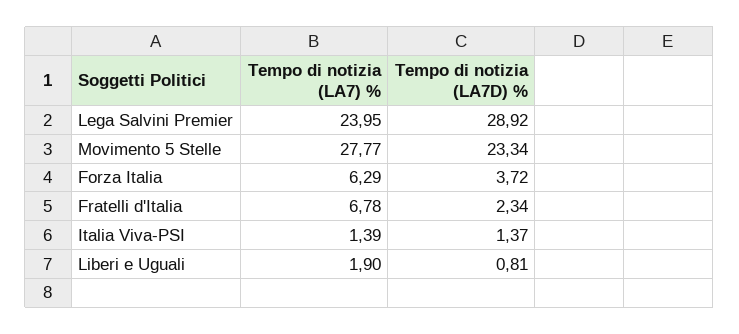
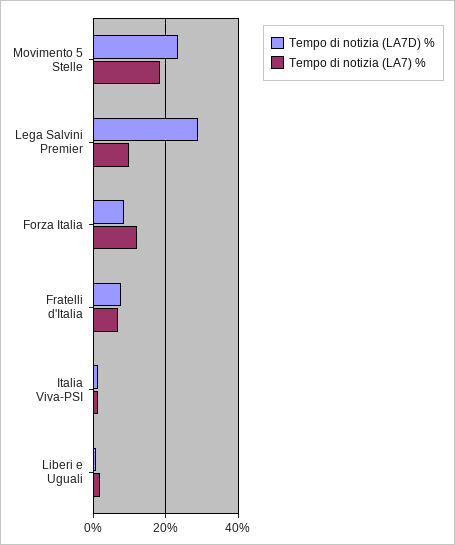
Tempo di notizia (LA7) %, Lega Salvini Premier: 23.95 -> 10
Tempo di notizia (LA7) %, Movimento 5 Stelle: 27.77 -> 18
Tempo di notizia (LA7) %, Forza Italia: 6.29 -> 12
Tempo di notizia (LA7D) %, Forza Italia: 3.72 -> 8
Tempo di notizia (LA7D) %, Fratelli d'Italia: 2.34 -> 8

